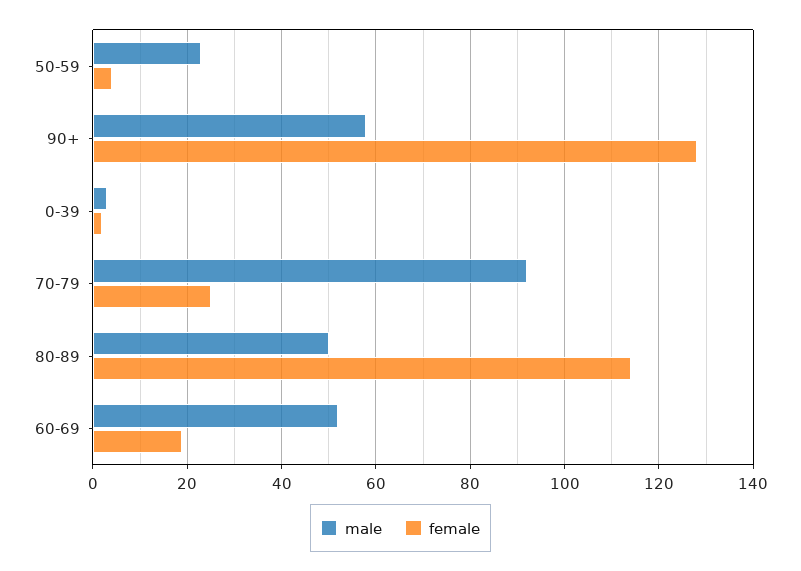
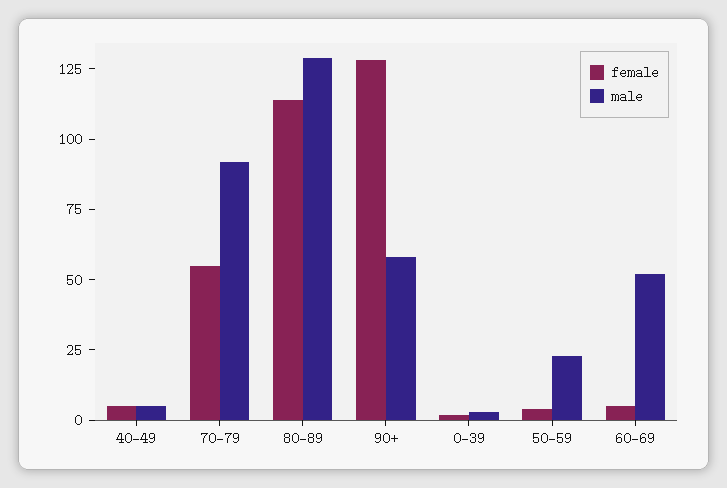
female, 70-79: 25 -> 55
male, 80-89: 50 -> 130
female, 60-69: 20 -> 5
female, 40-49: none -> 5
male, 40-49: none -> 5

